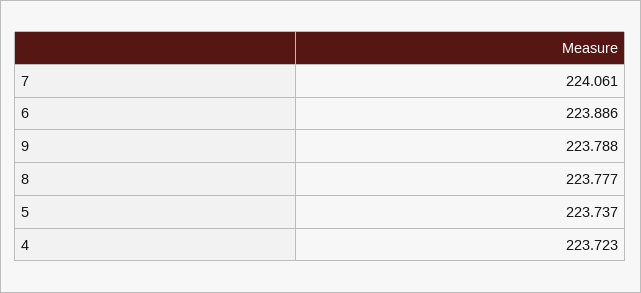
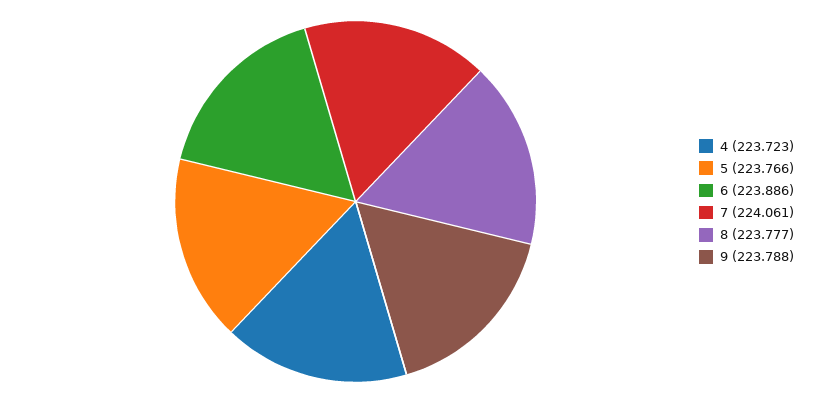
5: 223.737 -> 223.766

